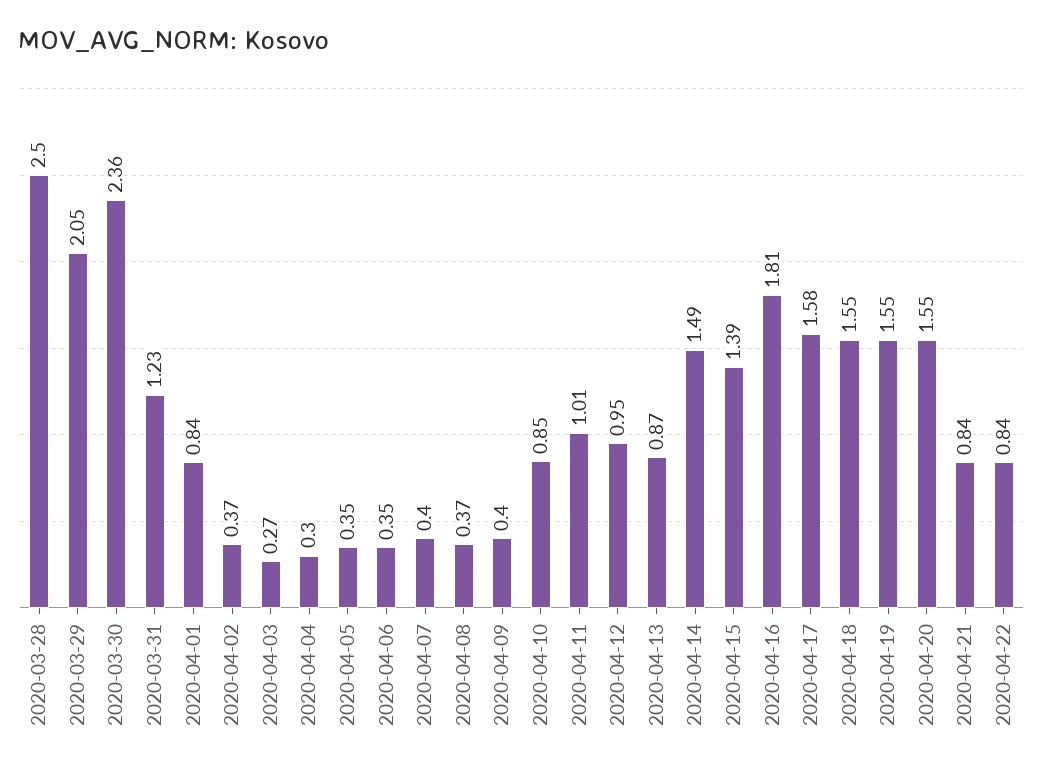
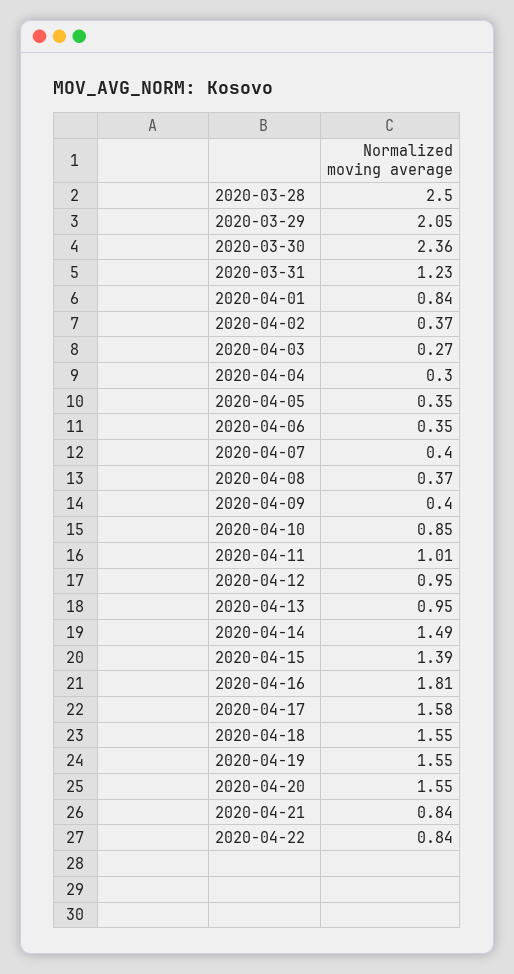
2020-04-13: 0.87 -> 0.95

